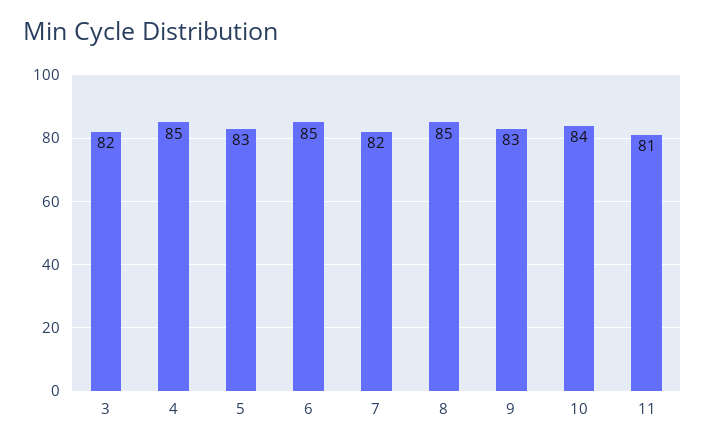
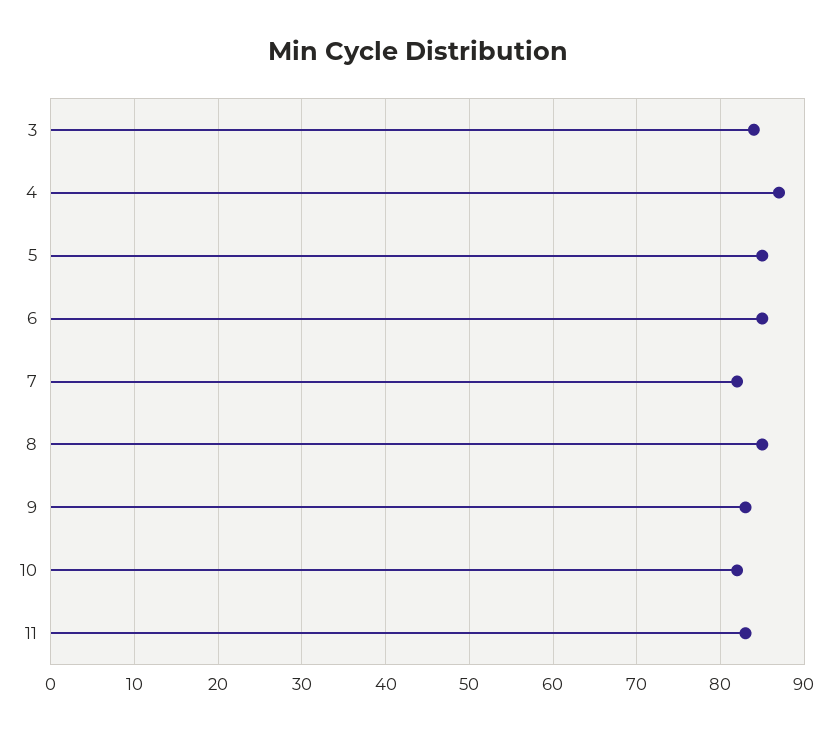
3: 82 -> 84
4: 85 -> 87
5: 83 -> 85
10: 84 -> 82
11: 81 -> 83

